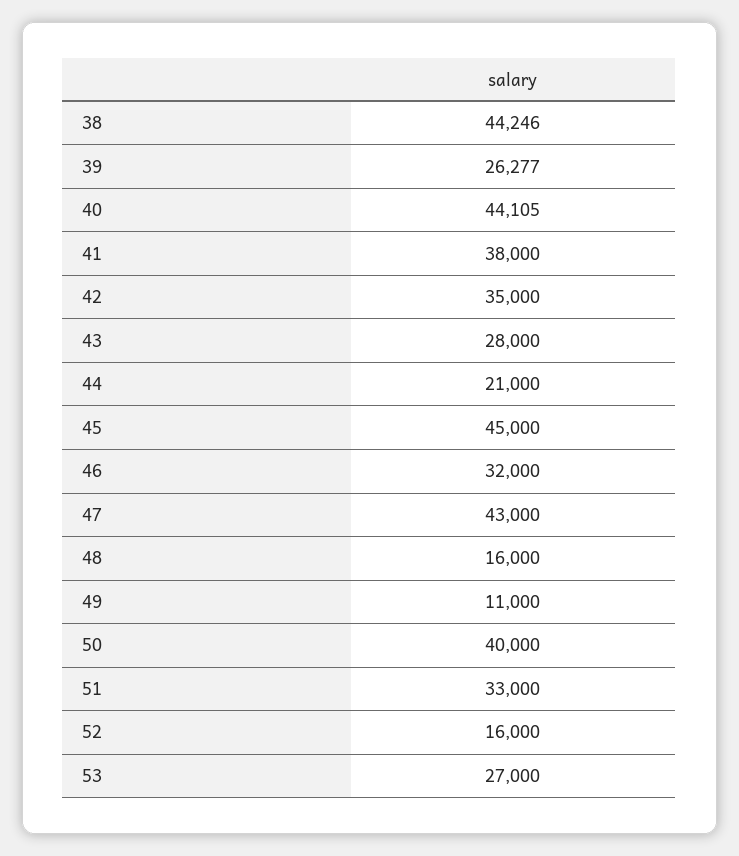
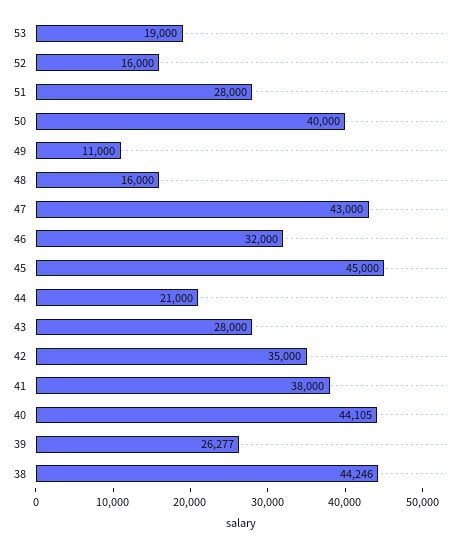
51: 33000 -> 28000
53: 27000 -> 19000

